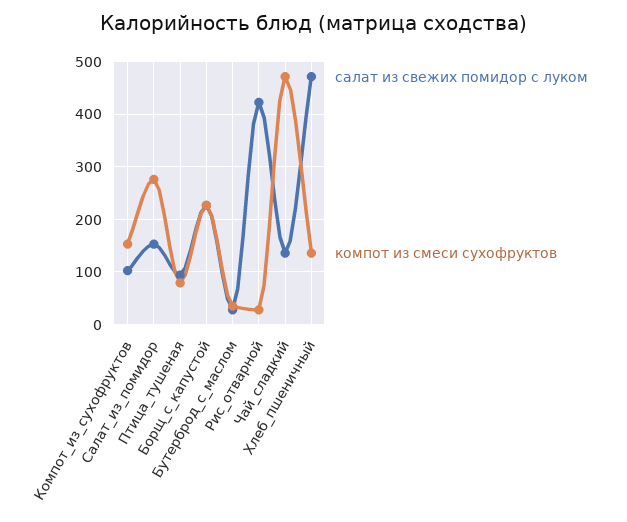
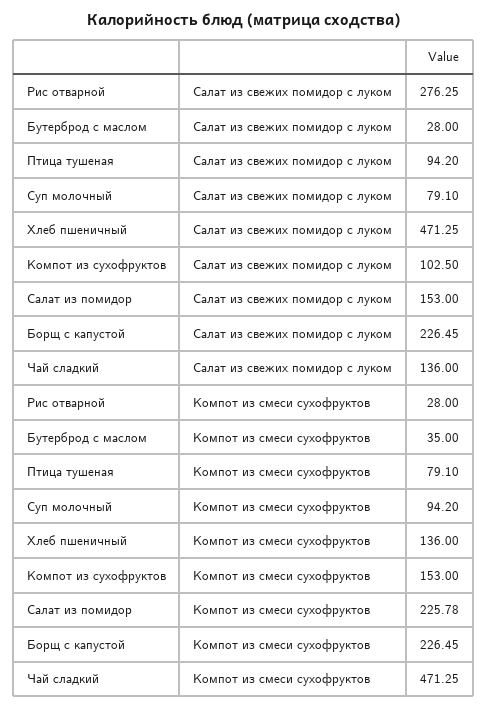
компот из смеси сухофруктов, Салат_из_помидор: 280 -> 225.78
салат из свежих помидор с луком, Рис_отварной: 420 -> 276.25
салат из свежих помидор с луком, Суп молочный: none -> 79.1
компот из смеси сухофруктов, Суп молочный: none -> 94.2

